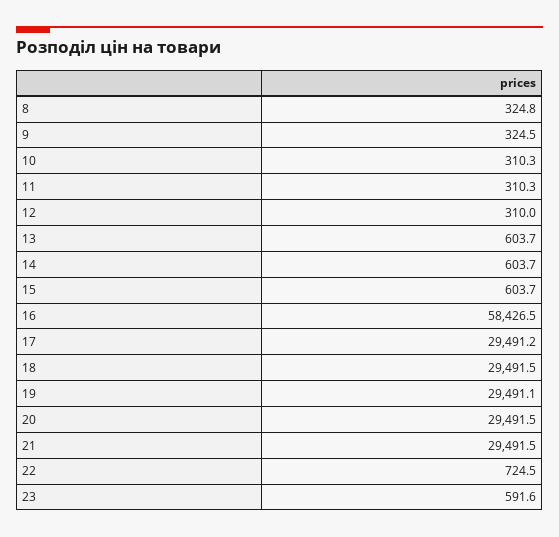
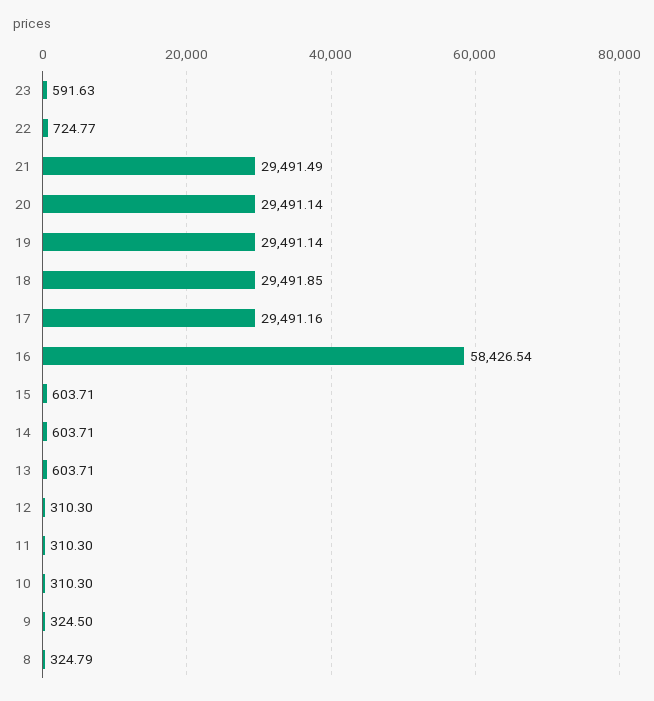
12: 310 -> 310.3
18: 29491.5 -> 29491.85
20: 29491.5 -> 29491.14
22: 724.5 -> 724.77

